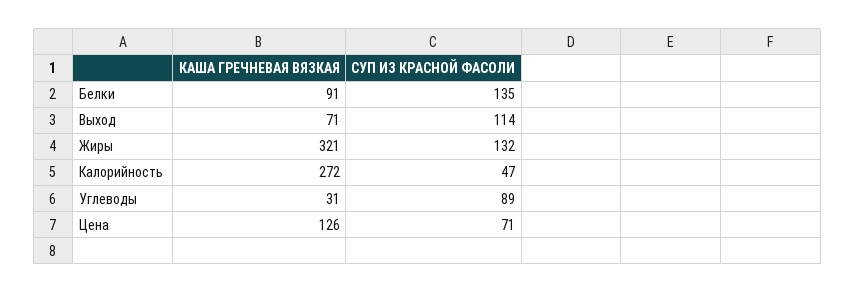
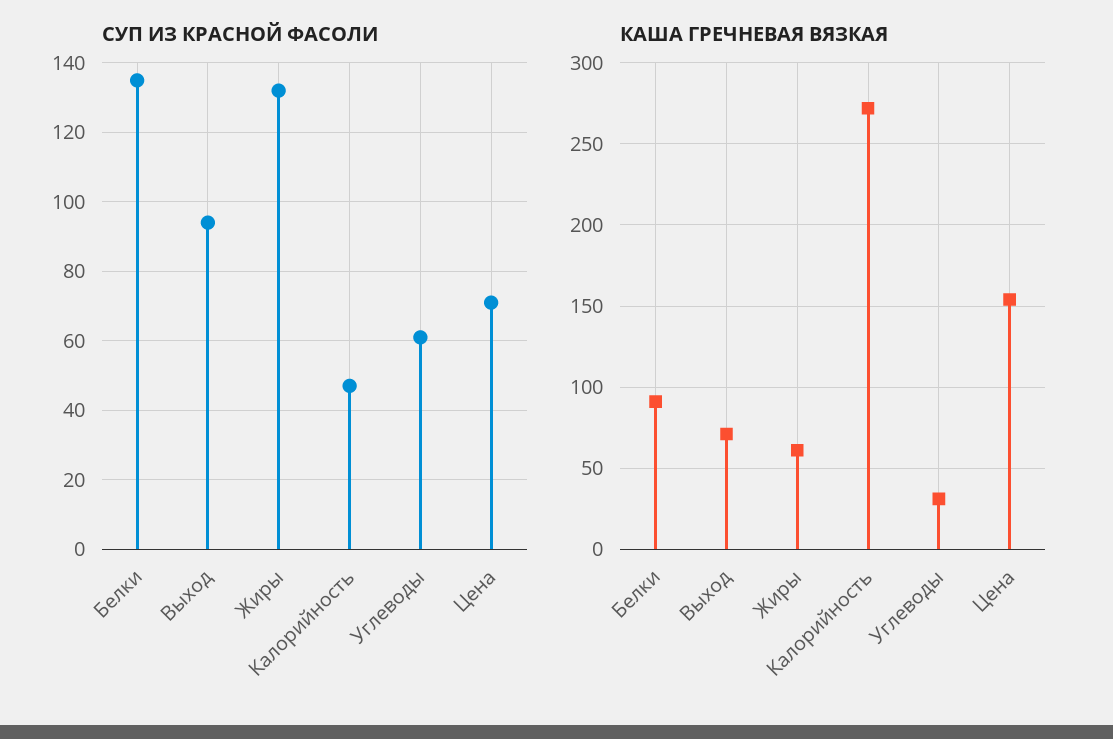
СУП ИЗ КРАСНОЙ ФАСОЛИ, Выход: 114 -> 95
КАША ГРЕЧНЕВАЯ ВЯЗКАЯ, Жиры: 321 -> 60
СУП ИЗ КРАСНОЙ ФАСОЛИ, Углеводы: 89 -> 60
КАША ГРЕЧНЕВАЯ ВЯЗКАЯ, Цена: 126 -> 155

